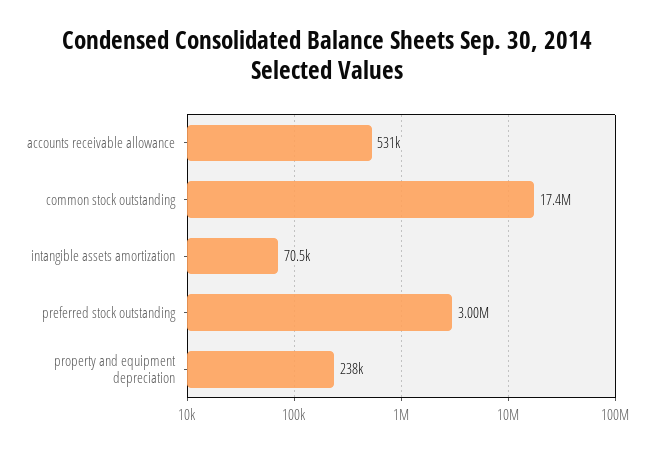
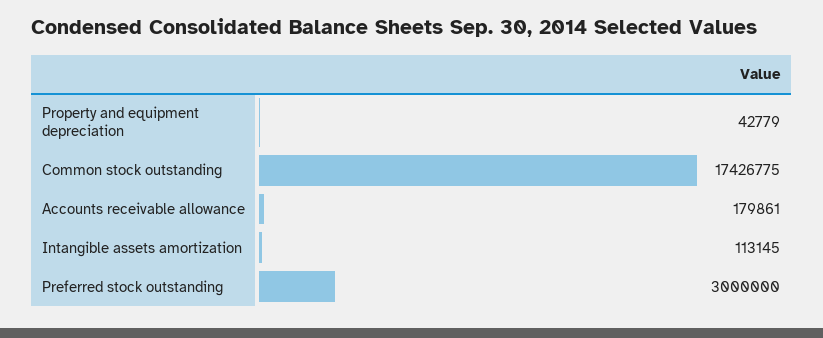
accounts receivable allowance: 531000 -> 179861
intangible assets amortization: 70500 -> 113145
property and equipment depreciation: 238000 -> 42779

